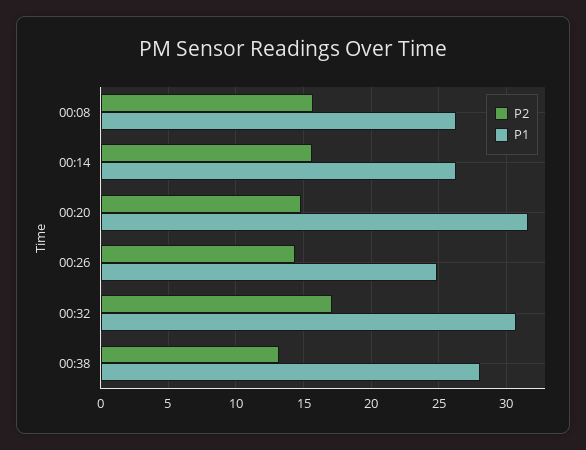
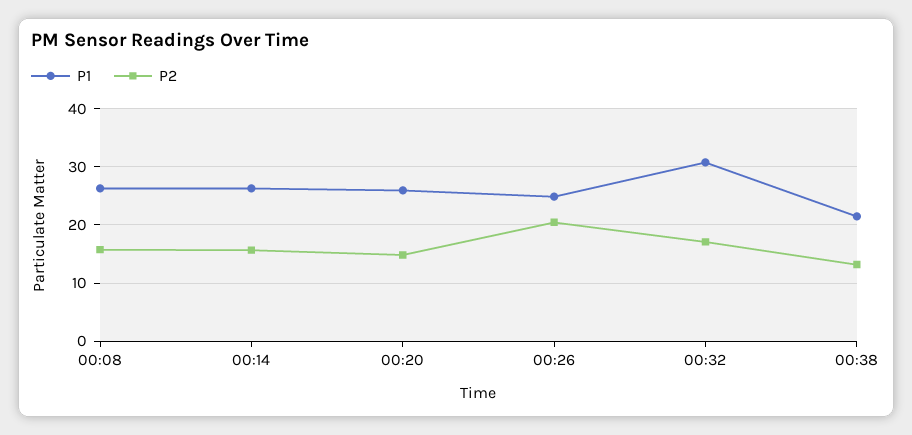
P1, 00:20: 31.5 -> 26
P2, 00:26: 14.5 -> 20
P1, 00:38: 28 -> 22

